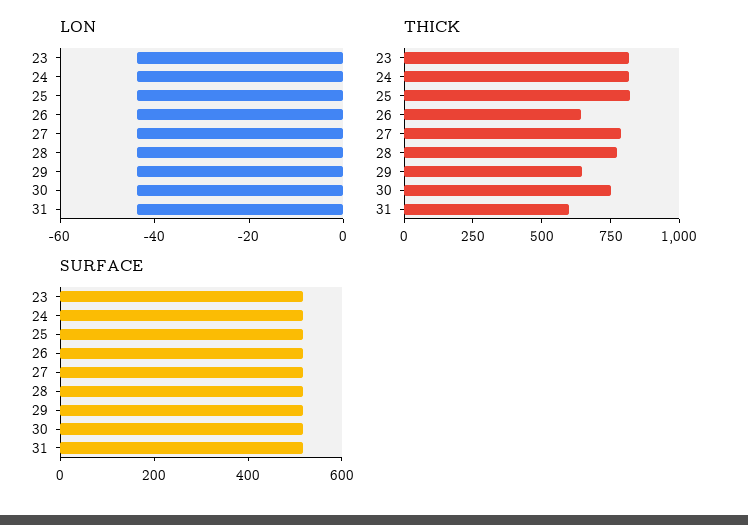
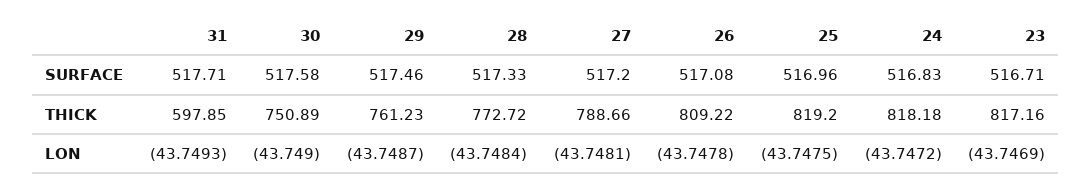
THICK, 26: 650 -> 809.22
THICK, 29: 650 -> 761.23

